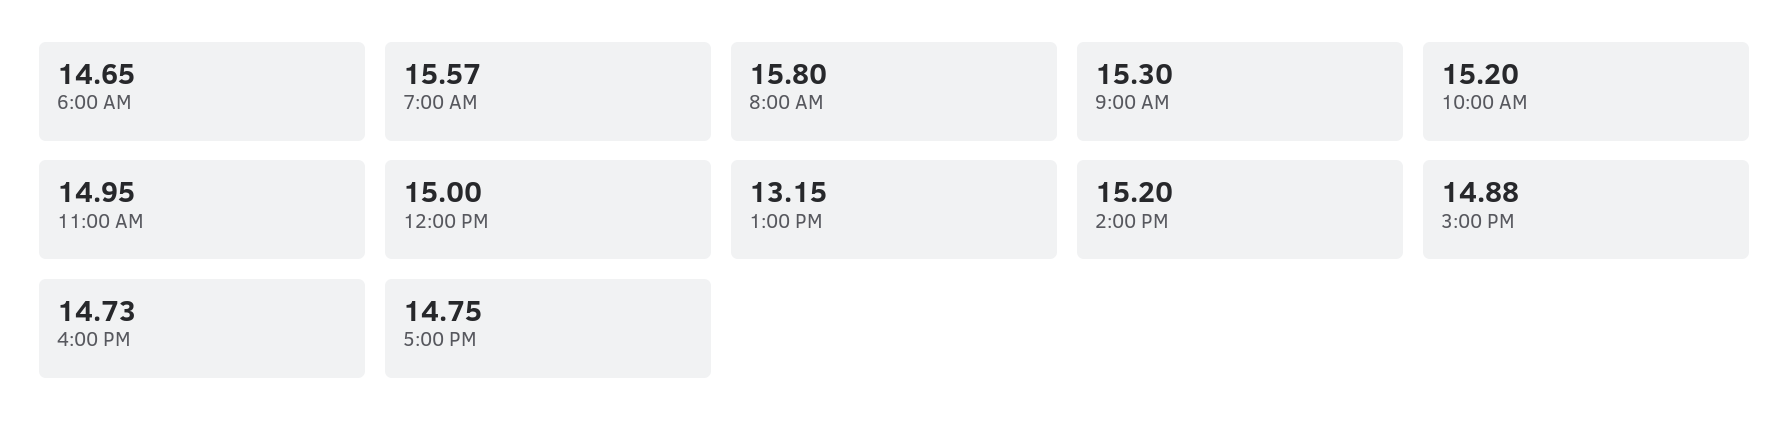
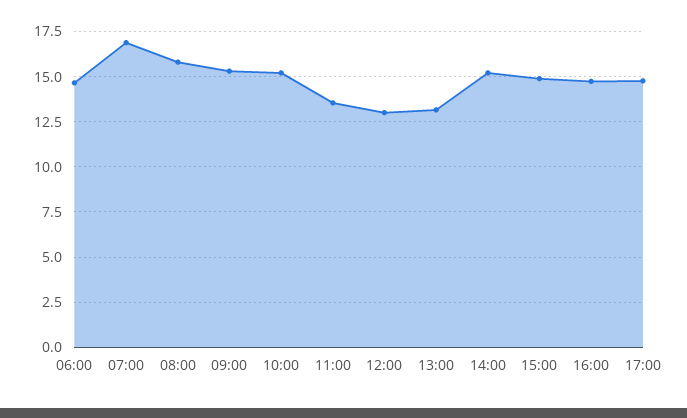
7:00 AM: 15.57 -> 17
11:00 AM: 14.95 -> 13.5
12:00 PM: 15 -> 13

